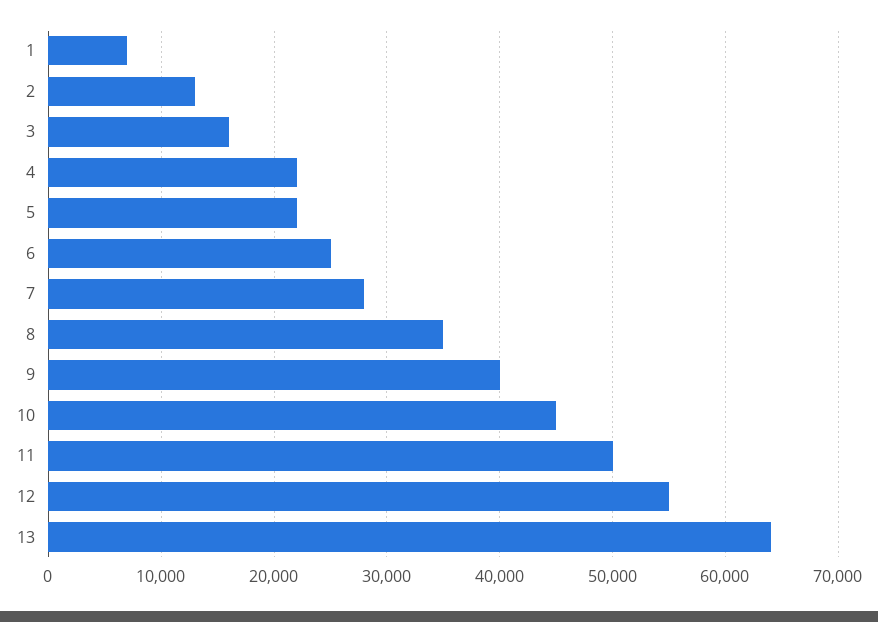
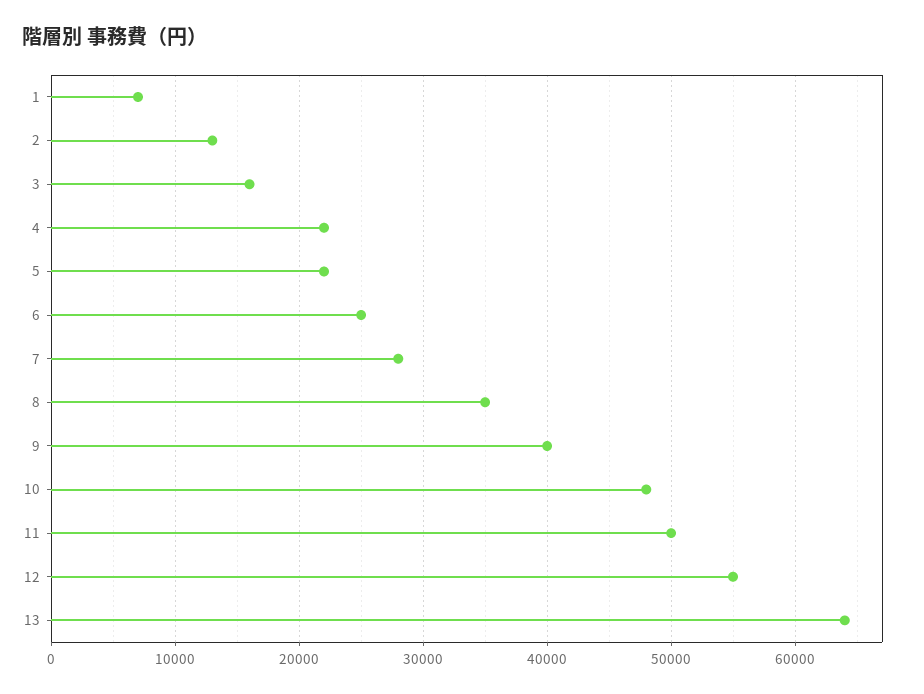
10: 45000 -> 48000

